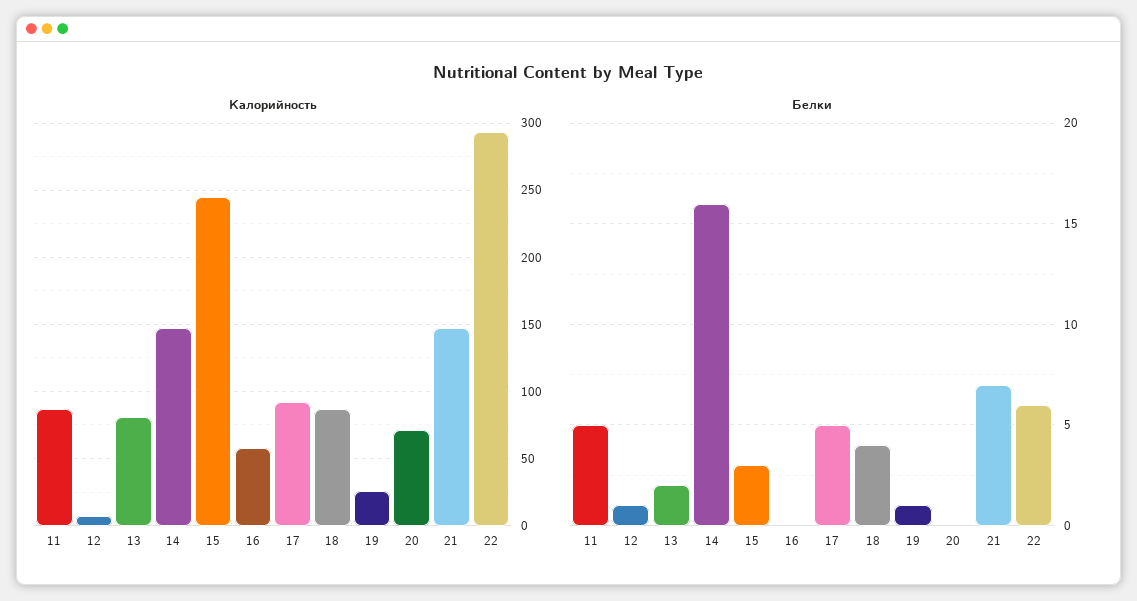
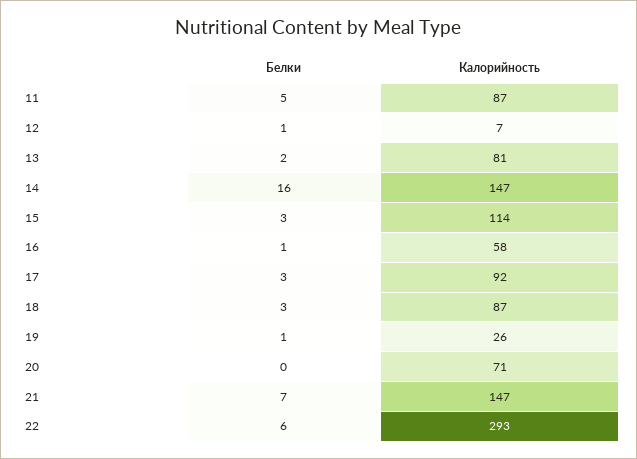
Калорийность, 15: 245 -> 114
Белки, 16: 0 -> 1
Белки, 17: 5 -> 3
Белки, 18: 4 -> 3

